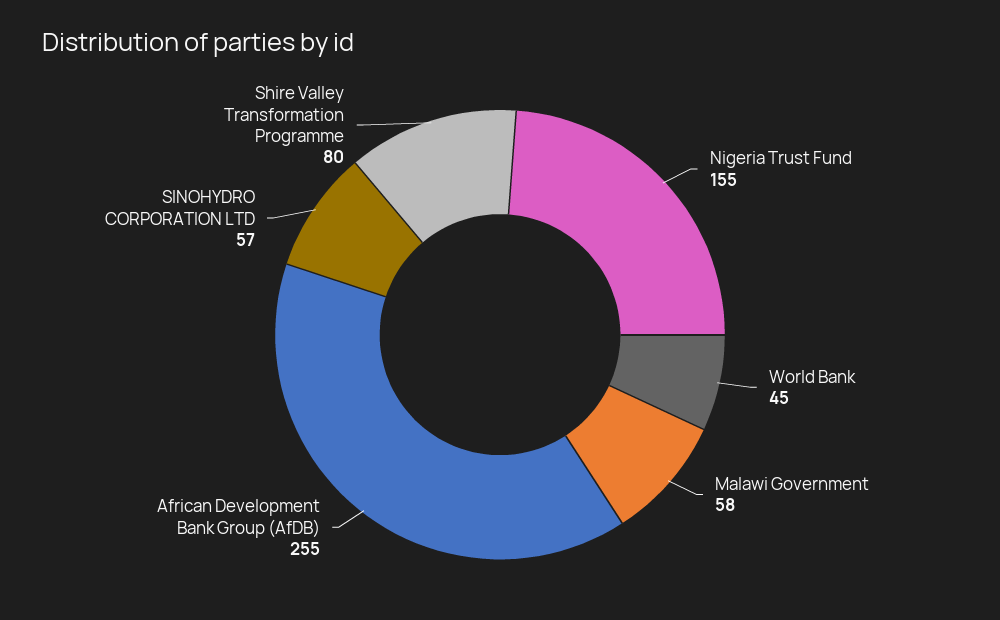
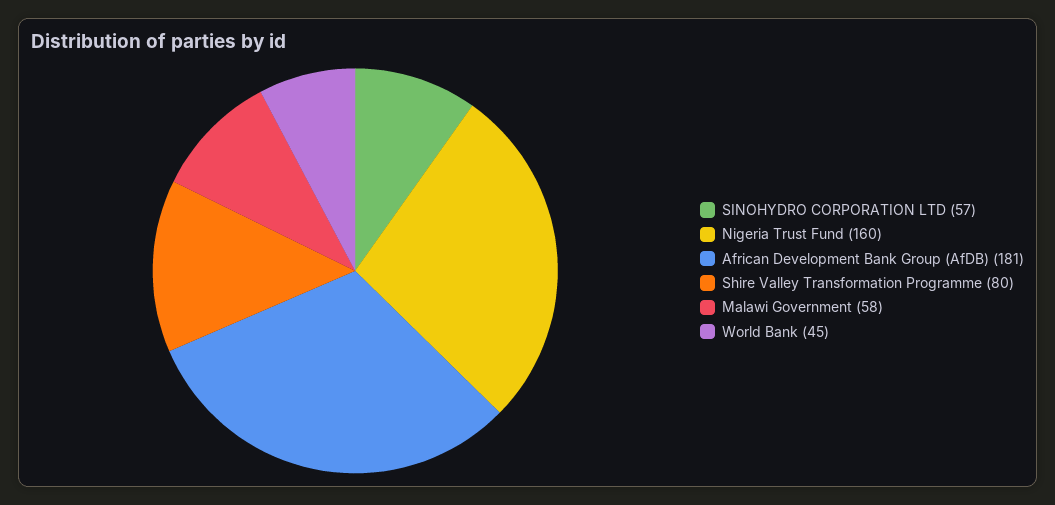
Nigeria Trust Fund: 155 -> 160
African Development Bank Group (AfDB): 255 -> 181

